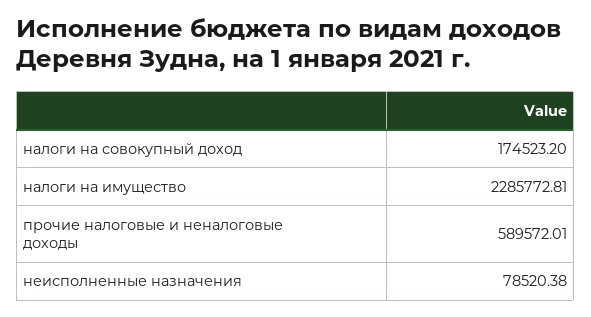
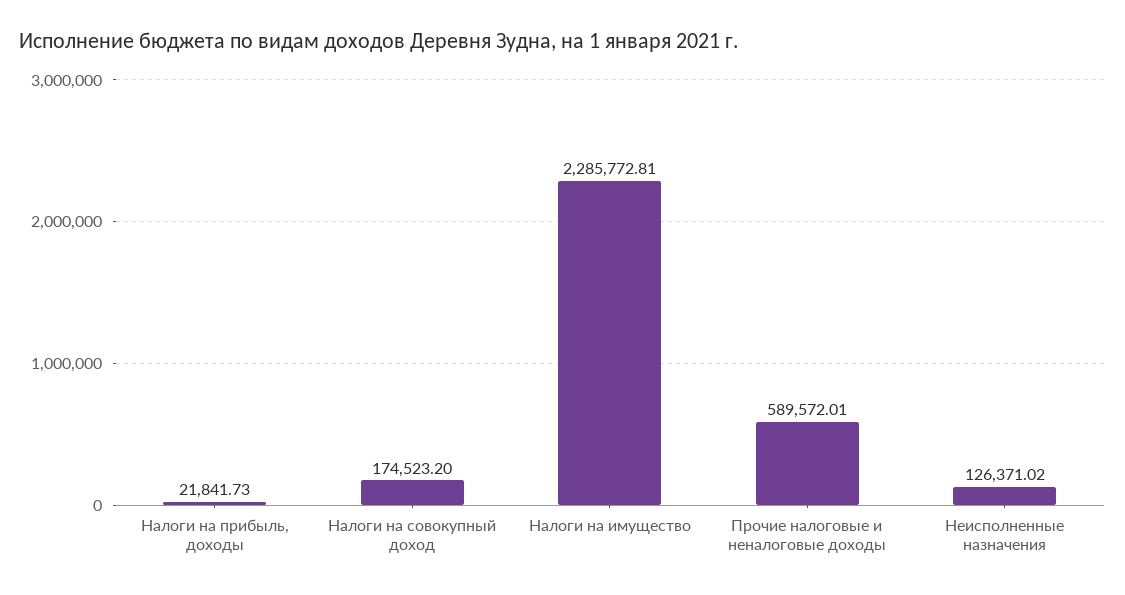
неисполненные назначения: 78520.38 -> 126371.02
Налоги на прибыль, доходы: none -> 21841.73

